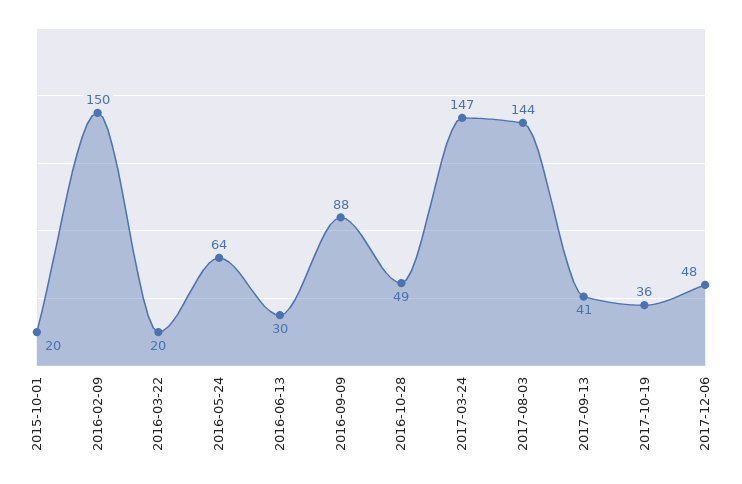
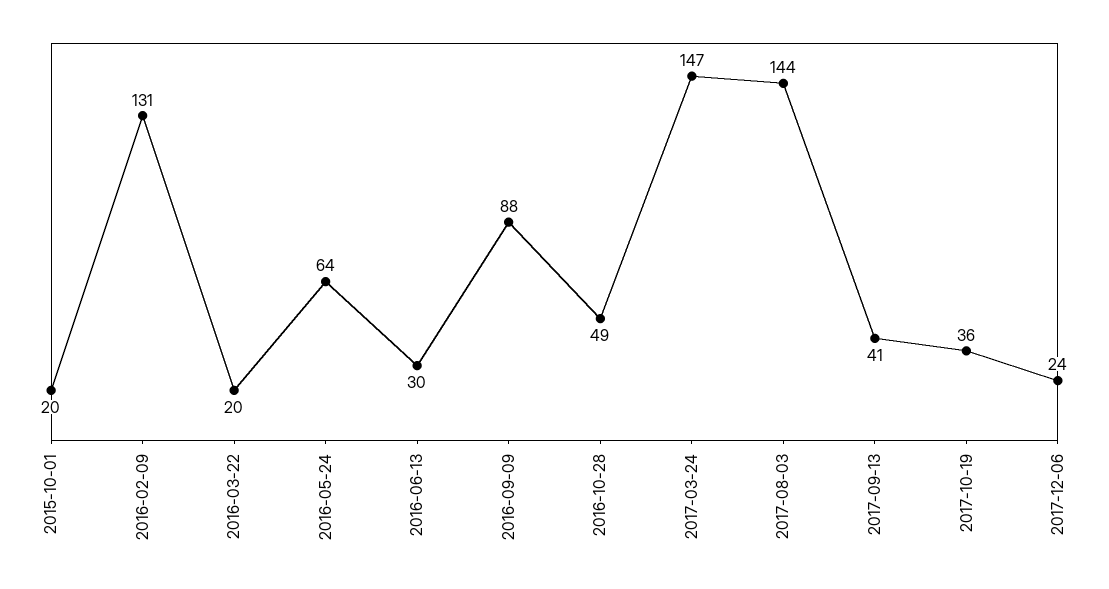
2016-02-09: 150 -> 131
2017-12-06: 48 -> 24

